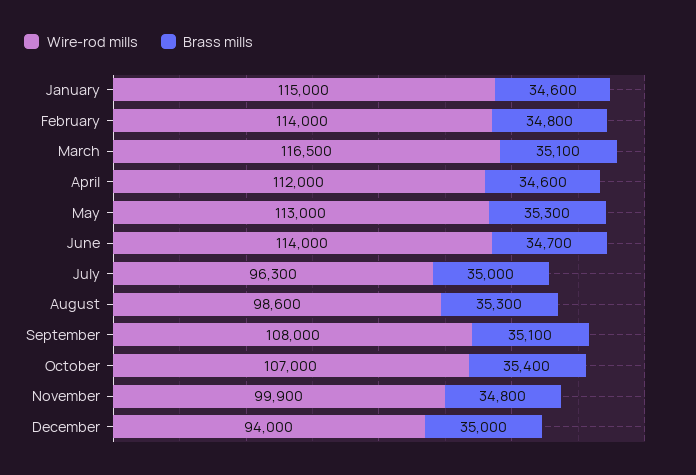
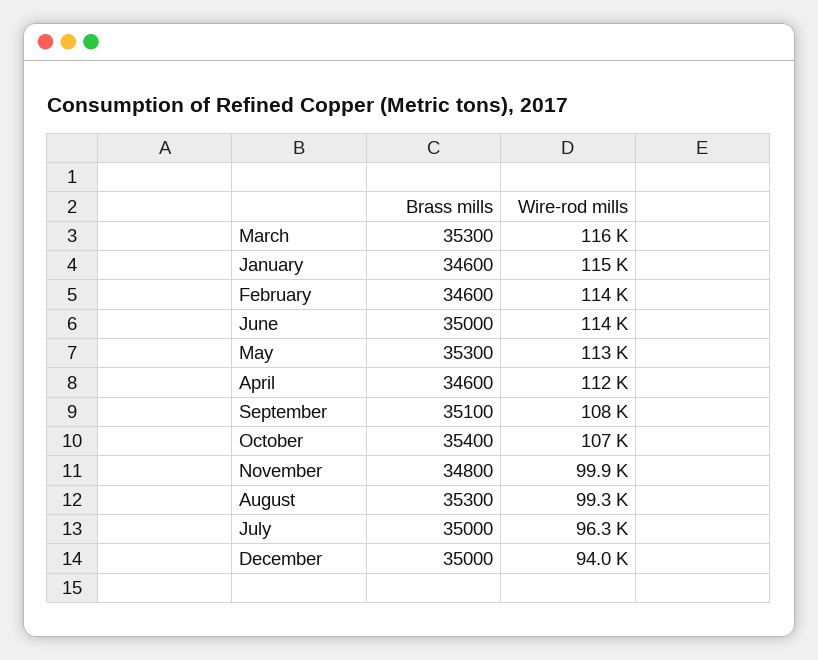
Brass mills, February: 34800 -> 34600
Wire-rod mills, March: 116500 -> 116000
Brass mills, March: 35100 -> 35300
Brass mills, June: 34700 -> 35000
Wire-rod mills, August: 98600 -> 99300

